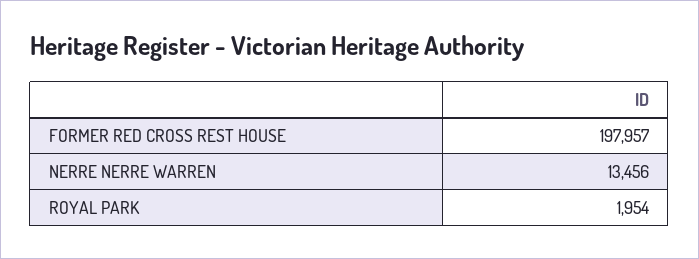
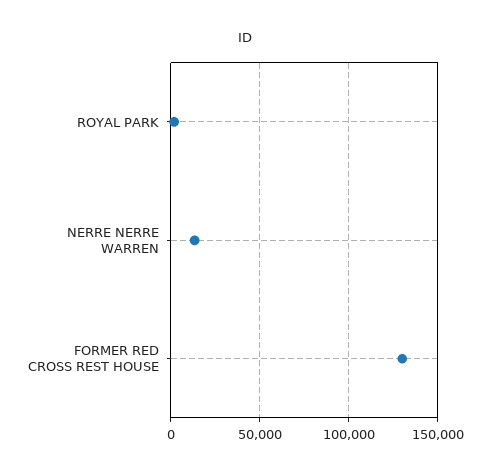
FORMER RED CROSS REST HOUSE: 197957 -> 130000

